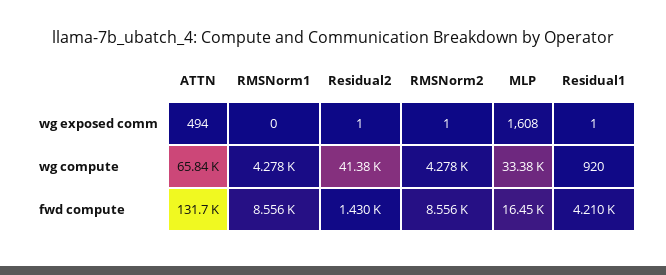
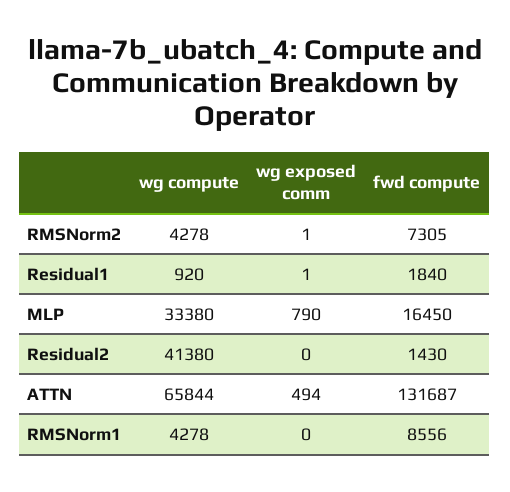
Residual2, wg exposed comm: 1 -> 0
MLP, wg exposed comm: 1608 -> 790
RMSNorm2, fwd compute: 8556 -> 7305
Residual1, fwd compute: 4210 -> 1840

